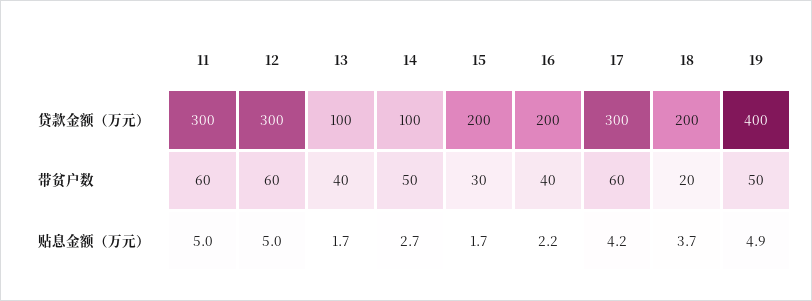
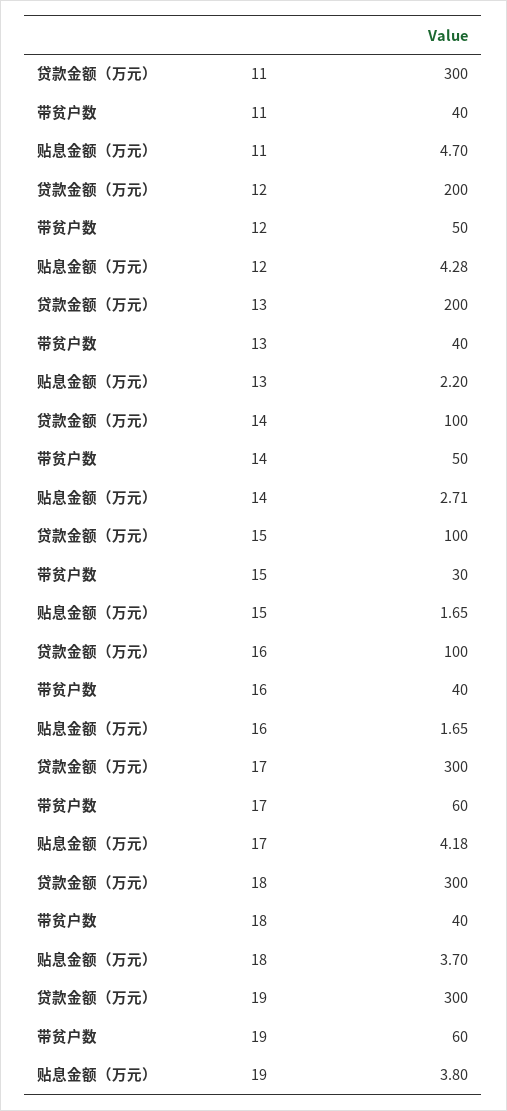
12, 贷款金额（万元）: 300 -> 200
13, 贷款金额（万元）: 100 -> 200
15, 贷款金额（万元）: 200 -> 100
16, 贷款金额（万元）: 200 -> 100
18, 贷款金额（万元）: 200 -> 300
19, 贷款金额（万元）: 400 -> 300
11, 带贫户数: 60 -> 40
12, 带贫户数: 60 -> 50
18, 带贫户数: 20 -> 40
19, 带贫户数: 50 -> 60
11, 贴息金额（万元）: 5 -> 4.7
12, 贴息金额（万元）: 5 -> 4.28
13, 贴息金额（万元）: 1.7 -> 2.2
16, 贴息金额（万元）: 2.2 -> 1.65
19, 贴息金额（万元）: 4.9 -> 3.8

